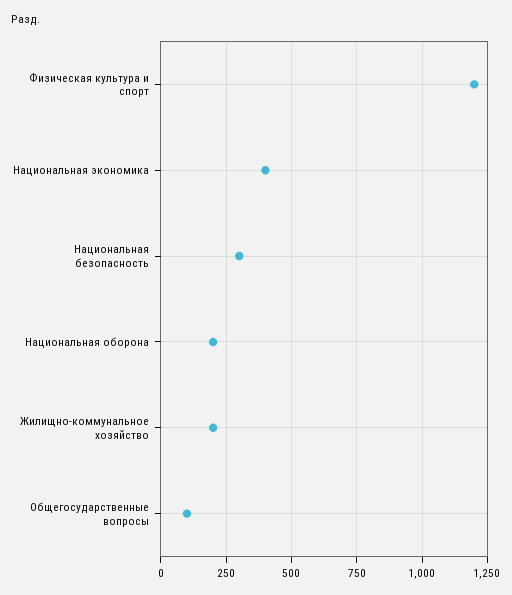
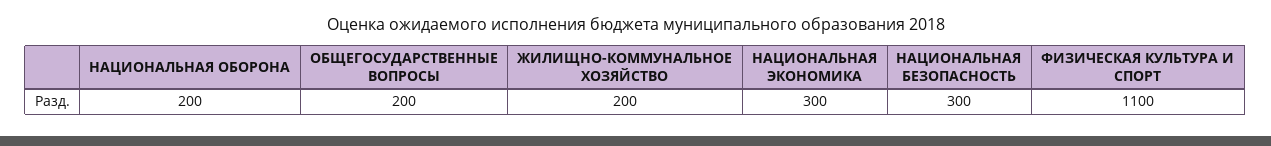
Физическая культура и спорт: 1200 -> 1100
Национальная экономика: 400 -> 300
Общегосударственные вопросы: 100 -> 200

